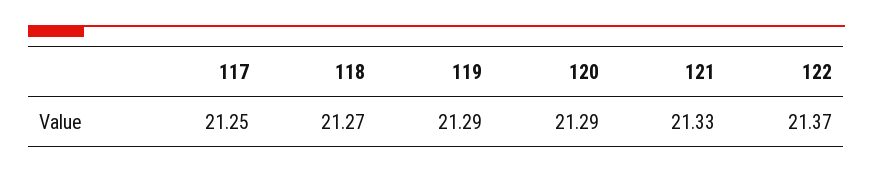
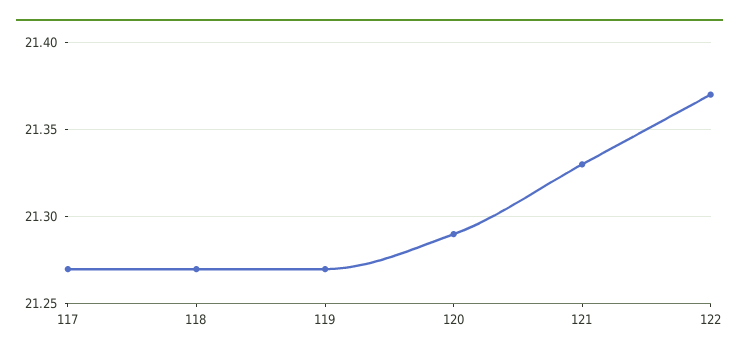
117: 21.25 -> 21.27
119: 21.29 -> 21.27

